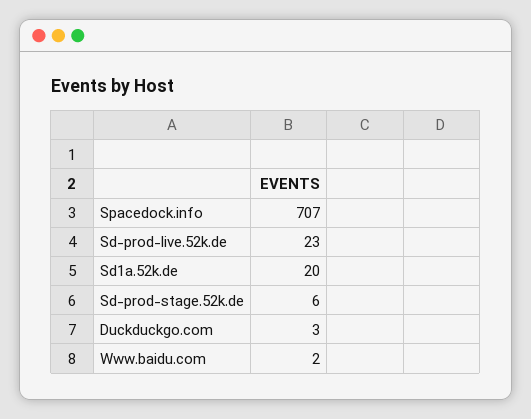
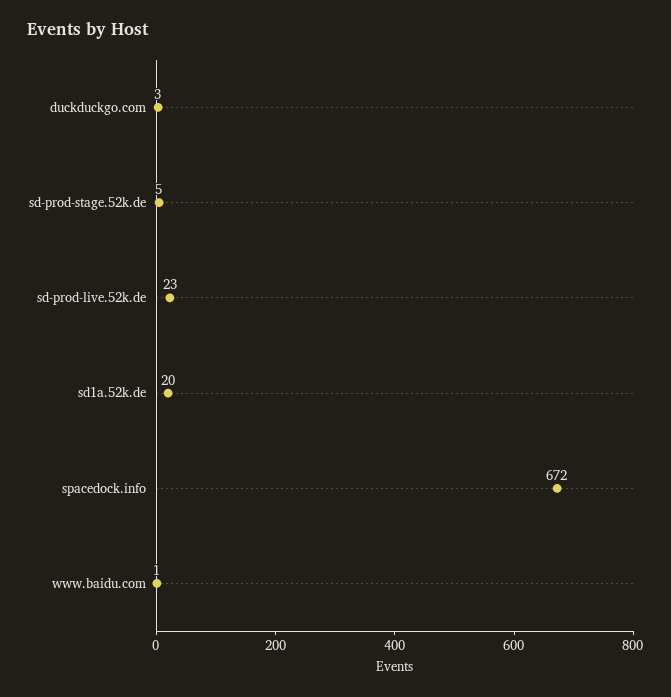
Spacedock.info: 707 -> 672
Sd-prod-stage.52k.de: 6 -> 5
Www.baidu.com: 2 -> 1

